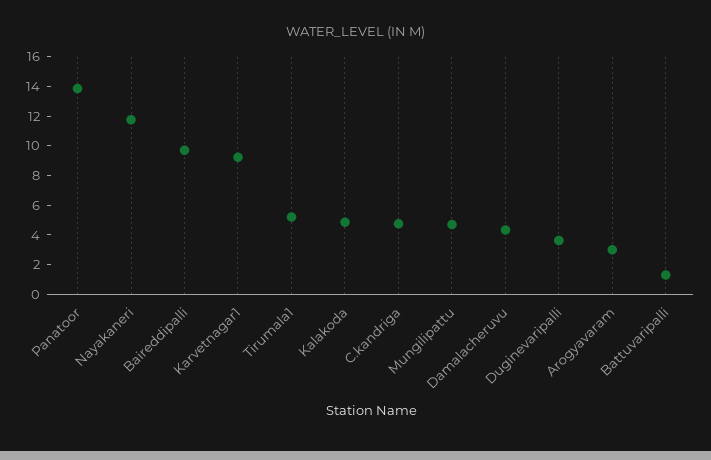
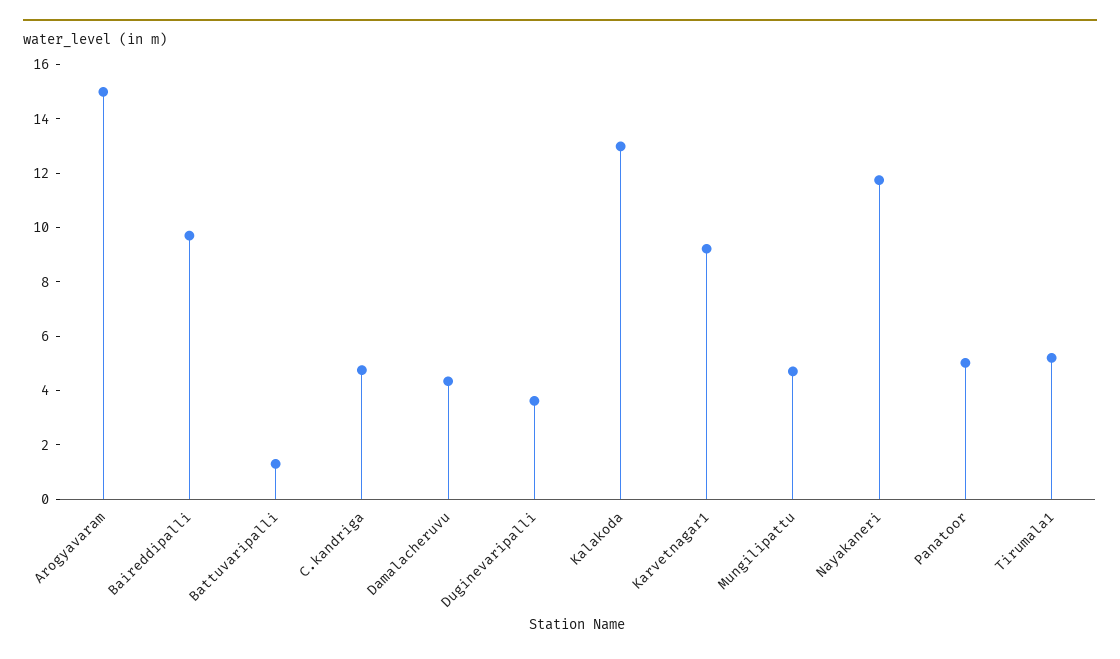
Panatoor: 14 -> 5
Kalakoda: 5 -> 13
Arogyavaram: 3 -> 15

